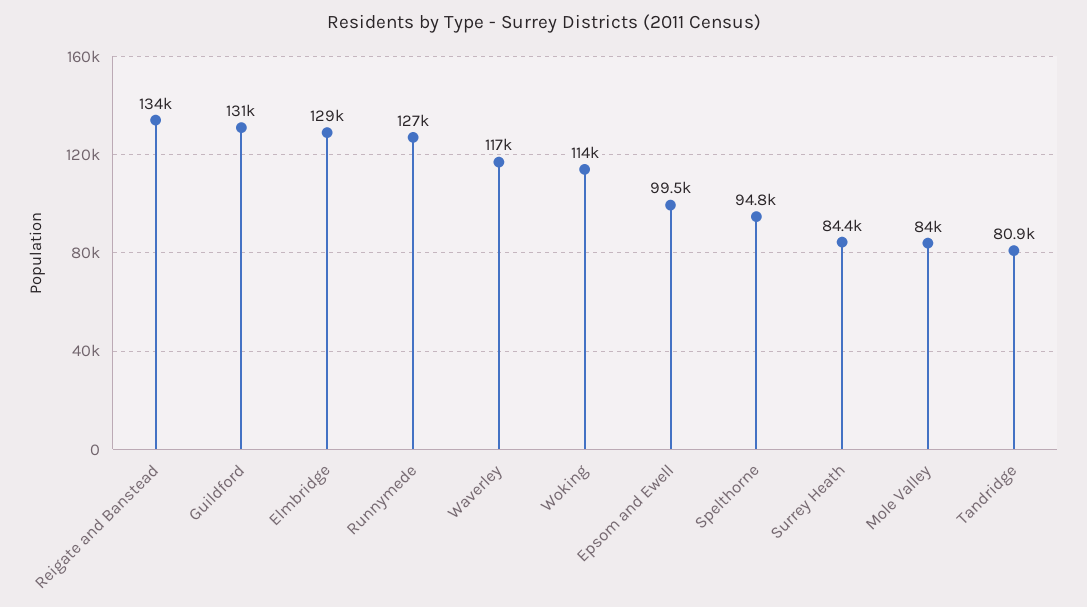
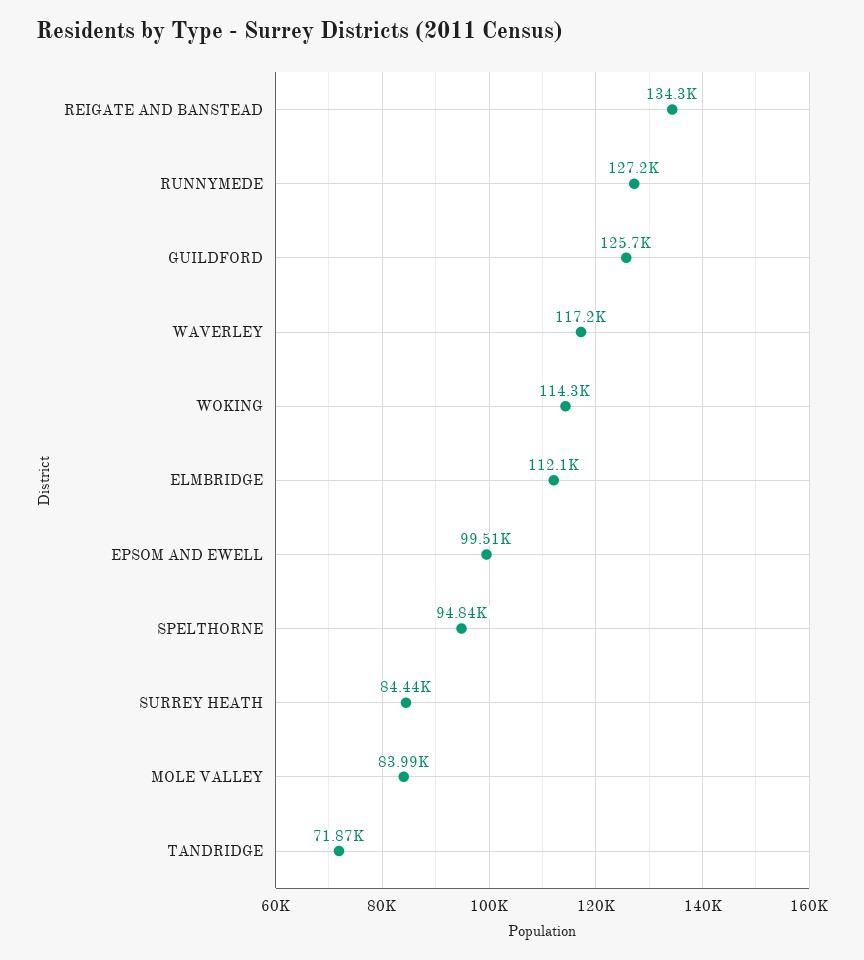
Guildford: 131000 -> 125700
Elmbridge: 129000 -> 112100
Tandridge: 80900 -> 71870

